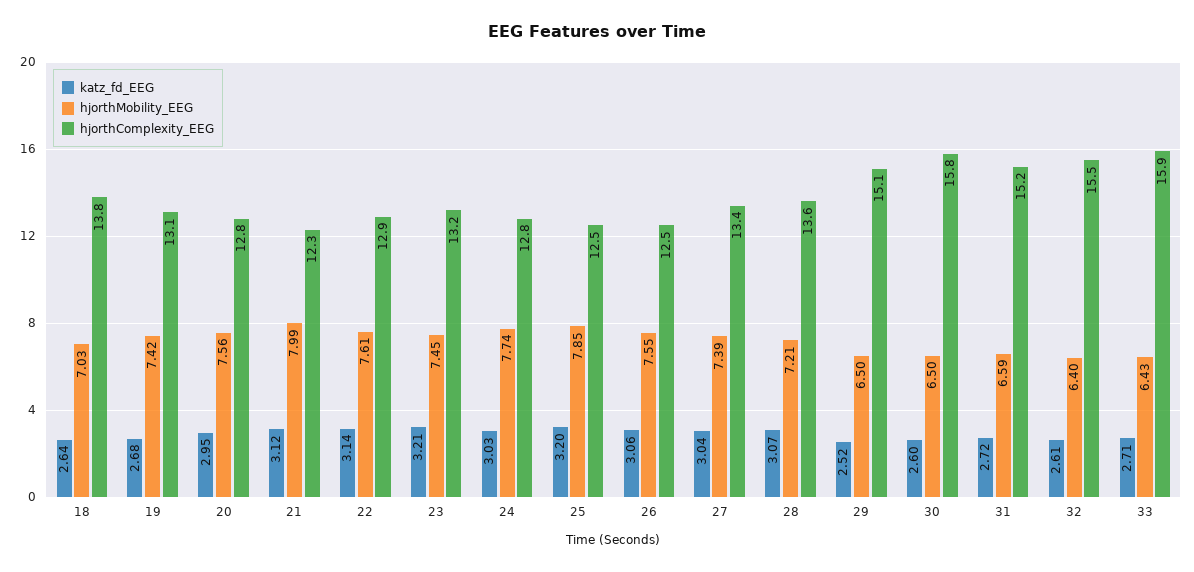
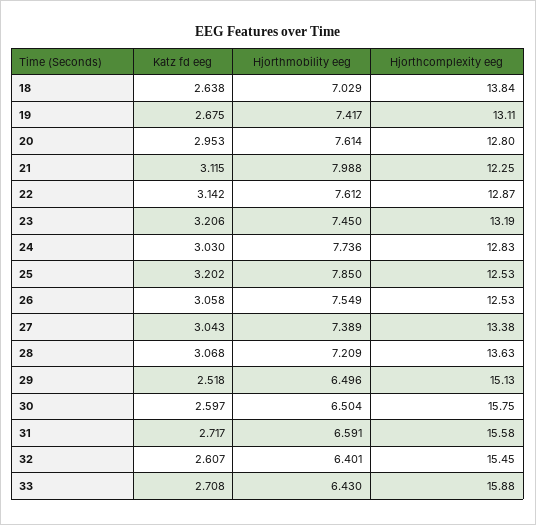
hjorthMobility_EEG, 20: 7.56 -> 7.614
hjorthComplexity_EEG, 31: 15.2 -> 15.58

